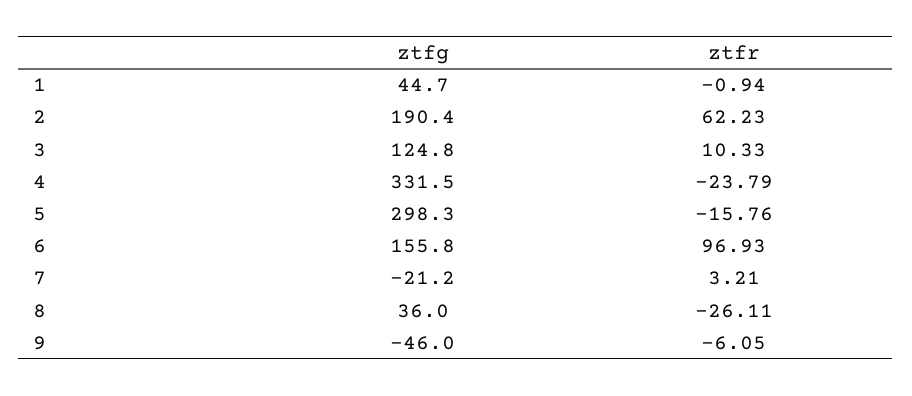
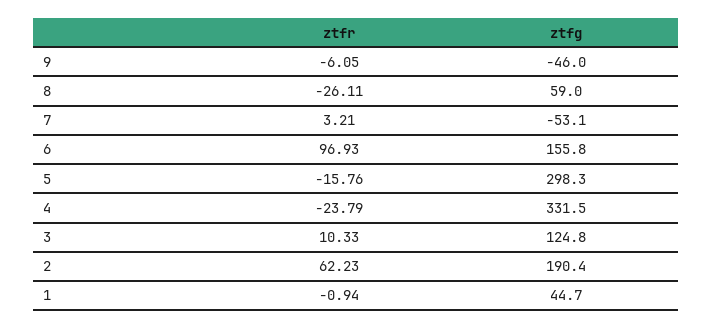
ztfg, 7: -21.2 -> -53.1
ztfg, 8: 36 -> 59

